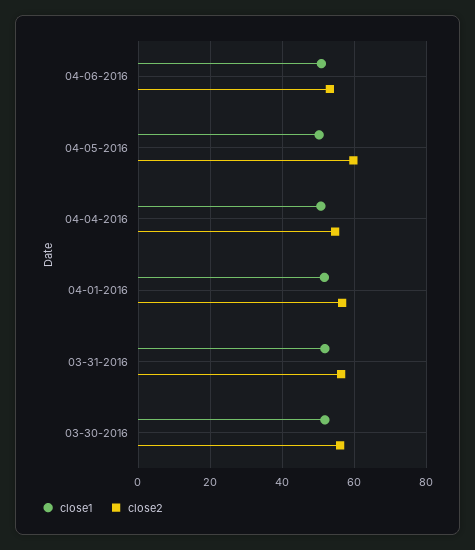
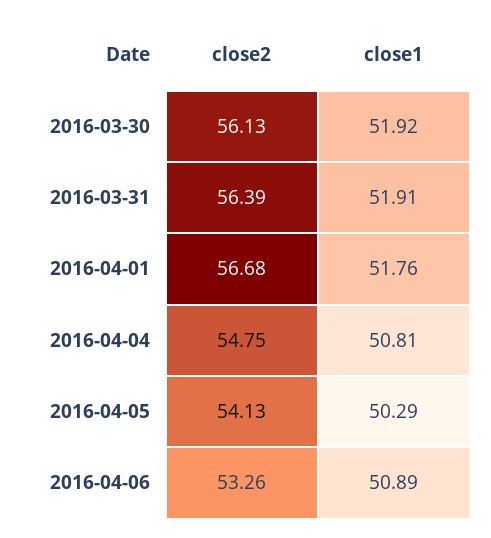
close2, 04-05-2016: 60 -> 54.13

